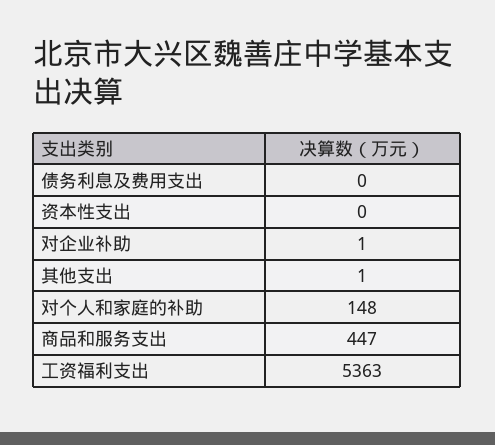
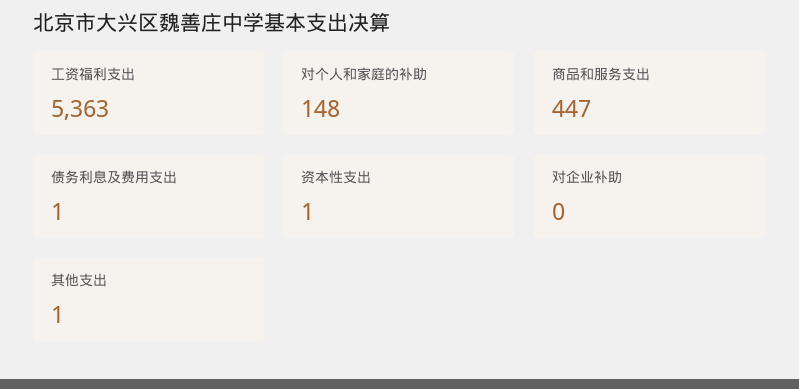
债务利息及费用支出: 0 -> 1
资本性支出: 0 -> 1
对企业补助: 1 -> 0

